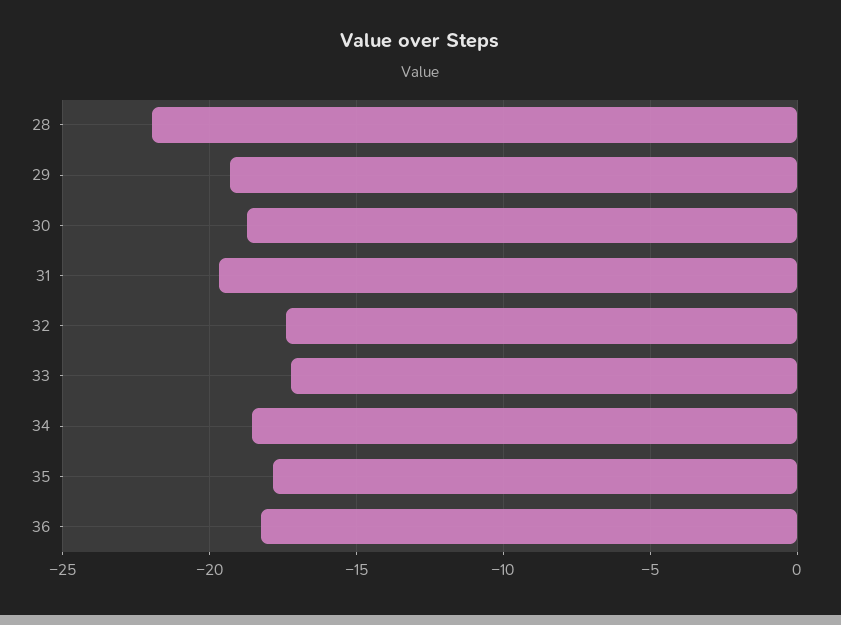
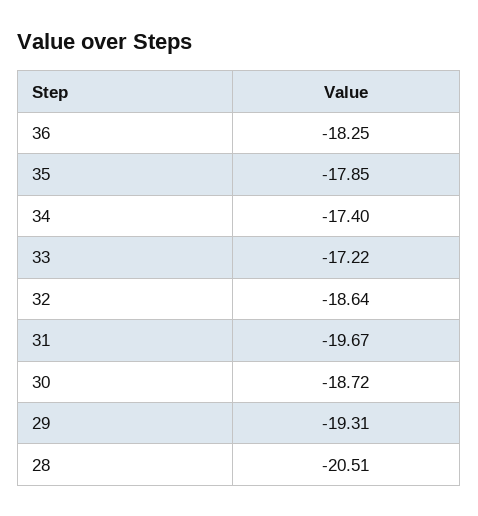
28: -22 -> -20.51
32: -17.5 -> -18.64
34: -18.5 -> -17.4

